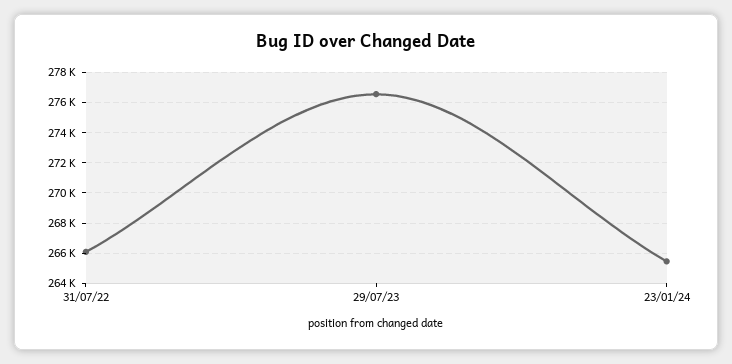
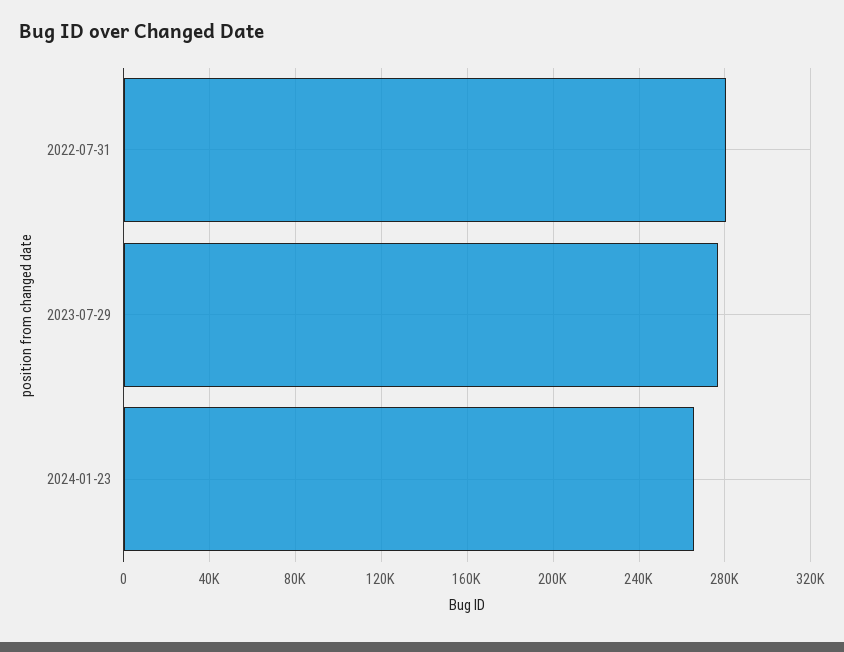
31/07/22: 266000 -> 280000

